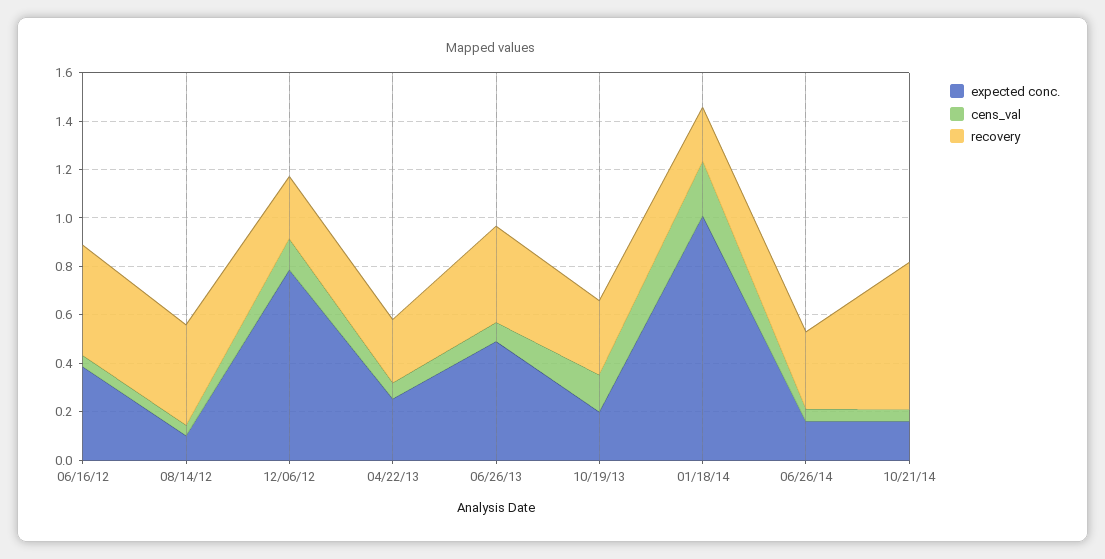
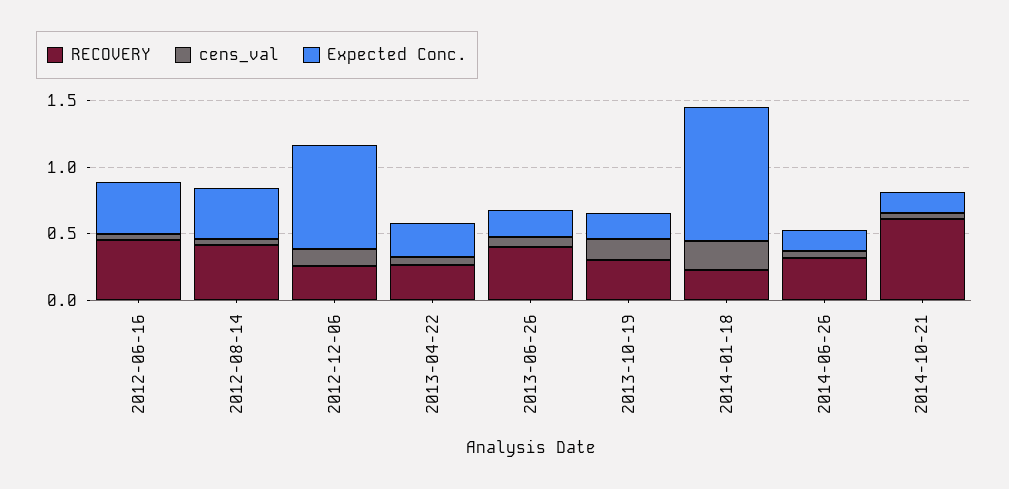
expected conc., 08/14/12: 0.1 -> 0.4
expected conc., 06/26/13: 0.5 -> 0.2

